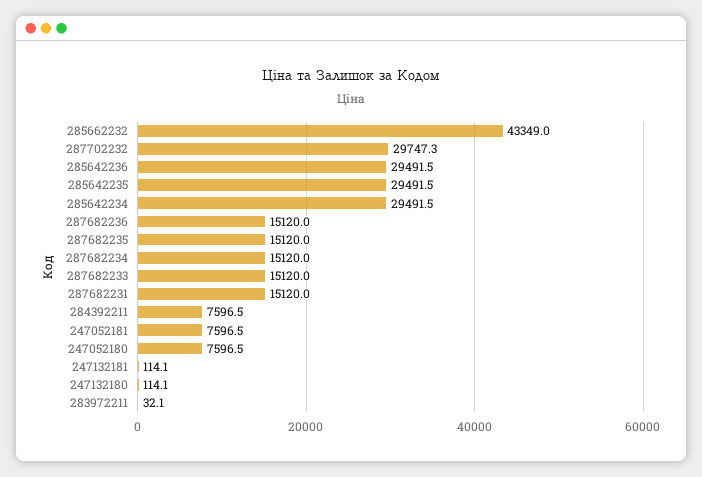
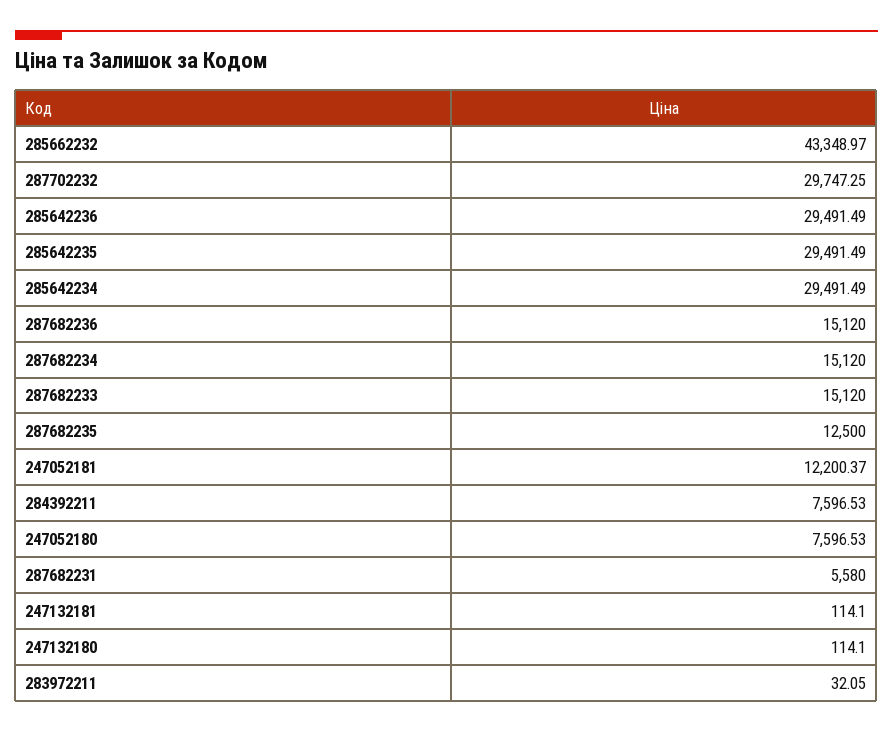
287682235: 15120 -> 12500
287682231: 15120 -> 5580
247052181: 7596.5 -> 12200.37

